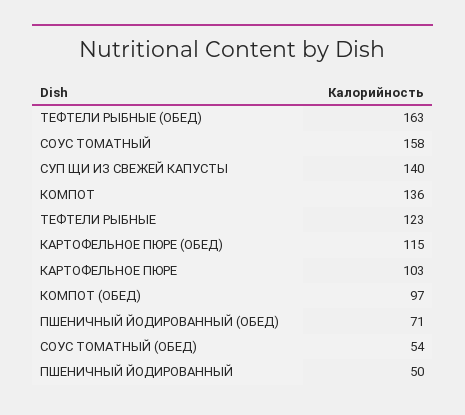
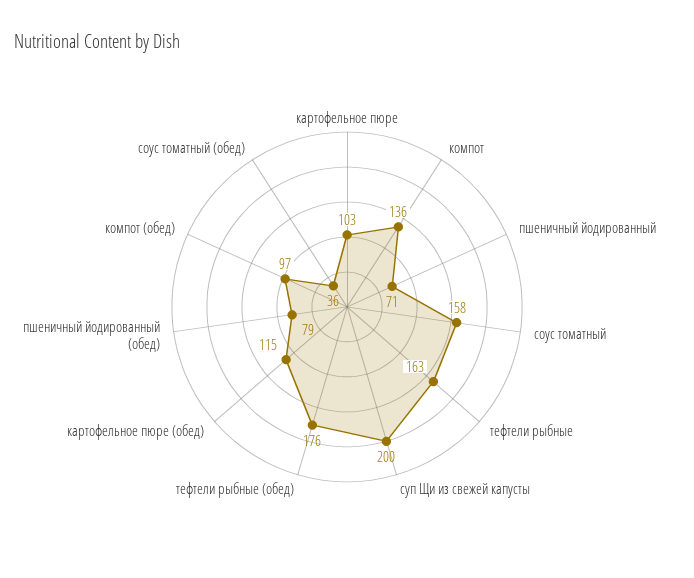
ТЕФТЕЛИ РЫБНЫЕ (ОБЕД): 163 -> 176
СУП ЩИ ИЗ СВЕЖЕЙ КАПУСТЫ: 140 -> 200
ТЕФТЕЛИ РЫБНЫЕ: 123 -> 163
ПШЕНИЧНЫЙ ЙОДИРОВАННЫЙ (ОБЕД): 71 -> 79
СОУС ТОМАТНЫЙ (ОБЕД): 54 -> 36
ПШЕНИЧНЫЙ ЙОДИРОВАННЫЙ: 50 -> 71

